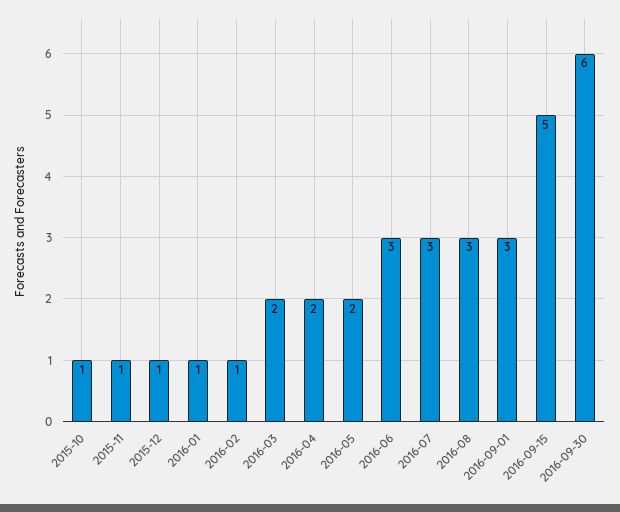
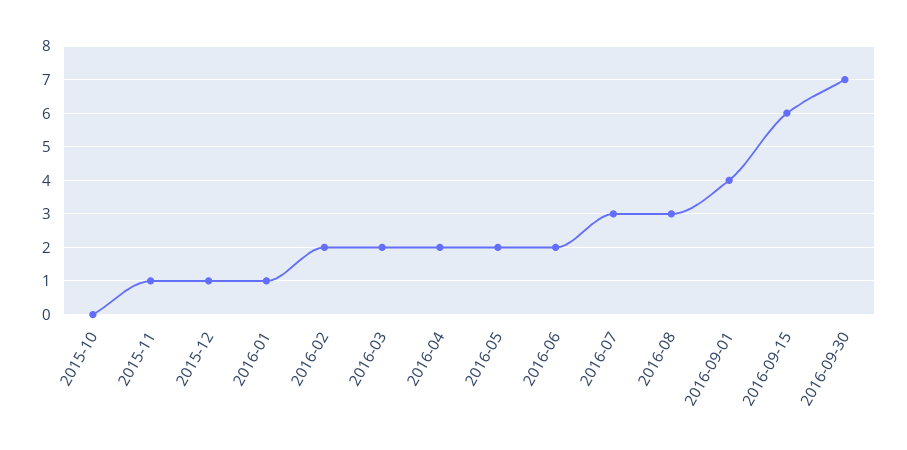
2015-10: 1 -> 0
2016-02: 1 -> 2
2016-06: 3 -> 2
2016-09-01: 3 -> 4
2016-09-15: 5 -> 6
2016-09-30: 6 -> 7

